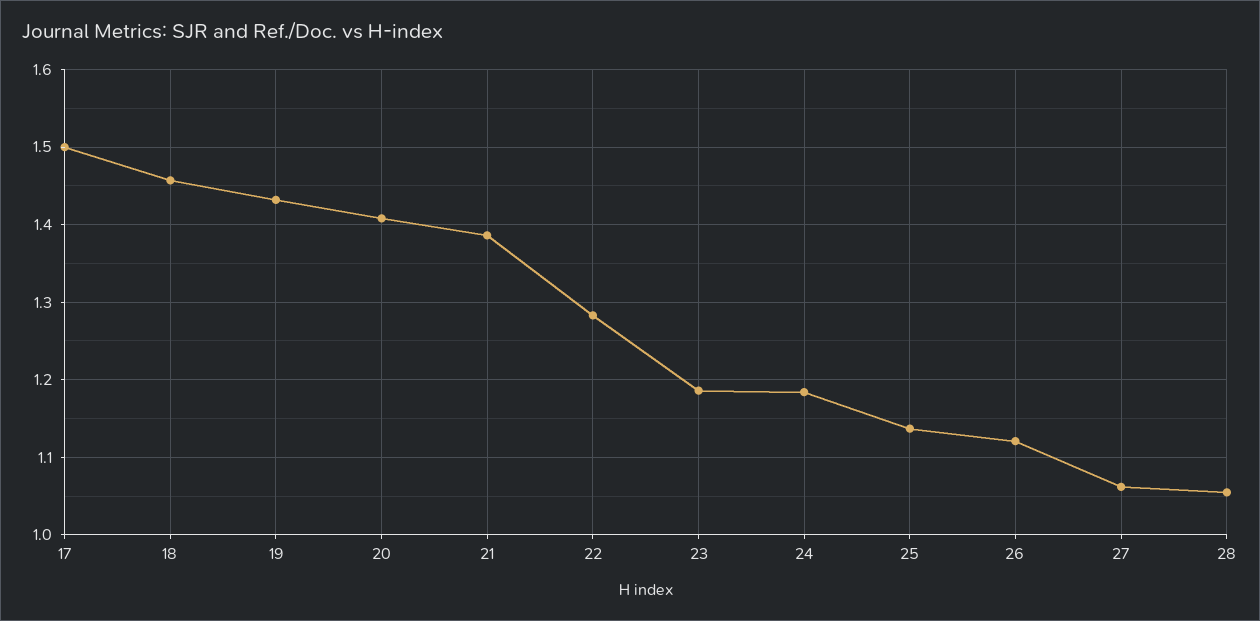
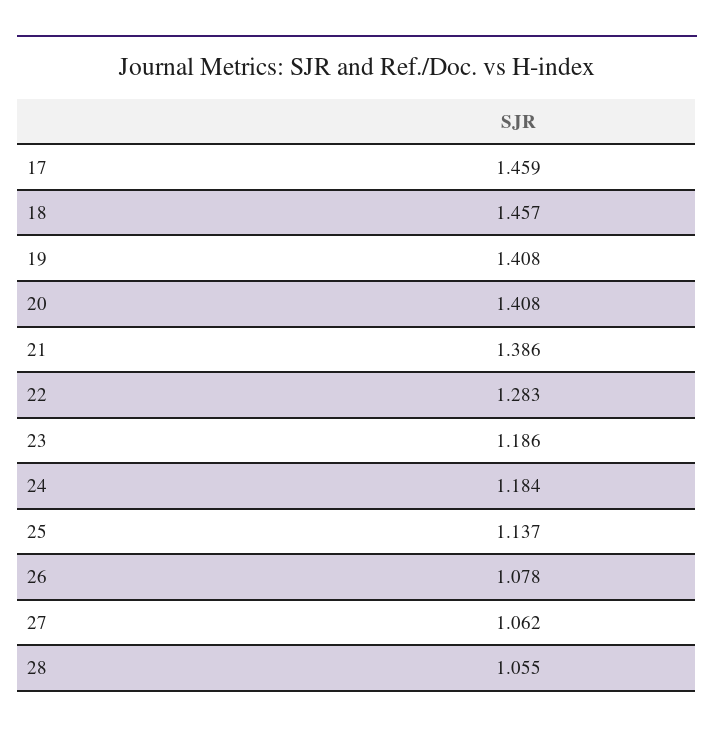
17: 1.5 -> 1.459
19: 1.43 -> 1.408
26: 1.12 -> 1.078

